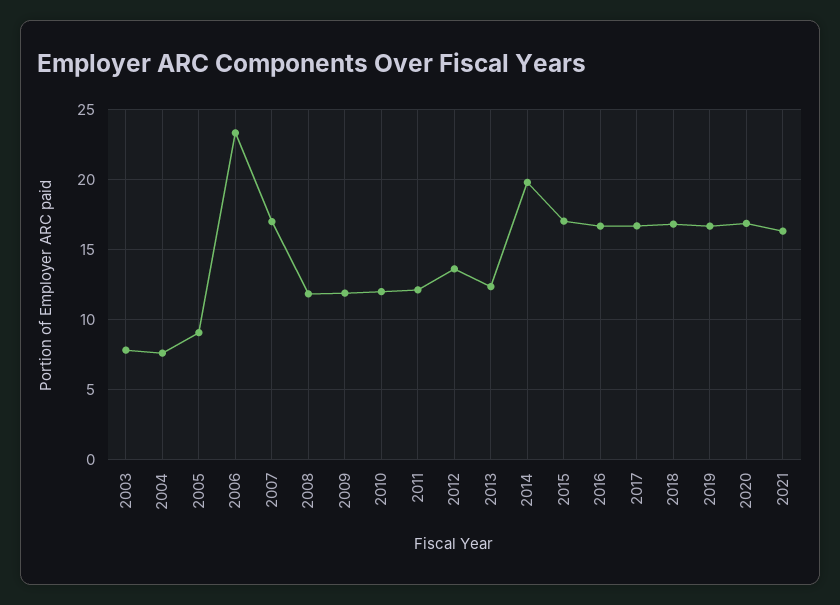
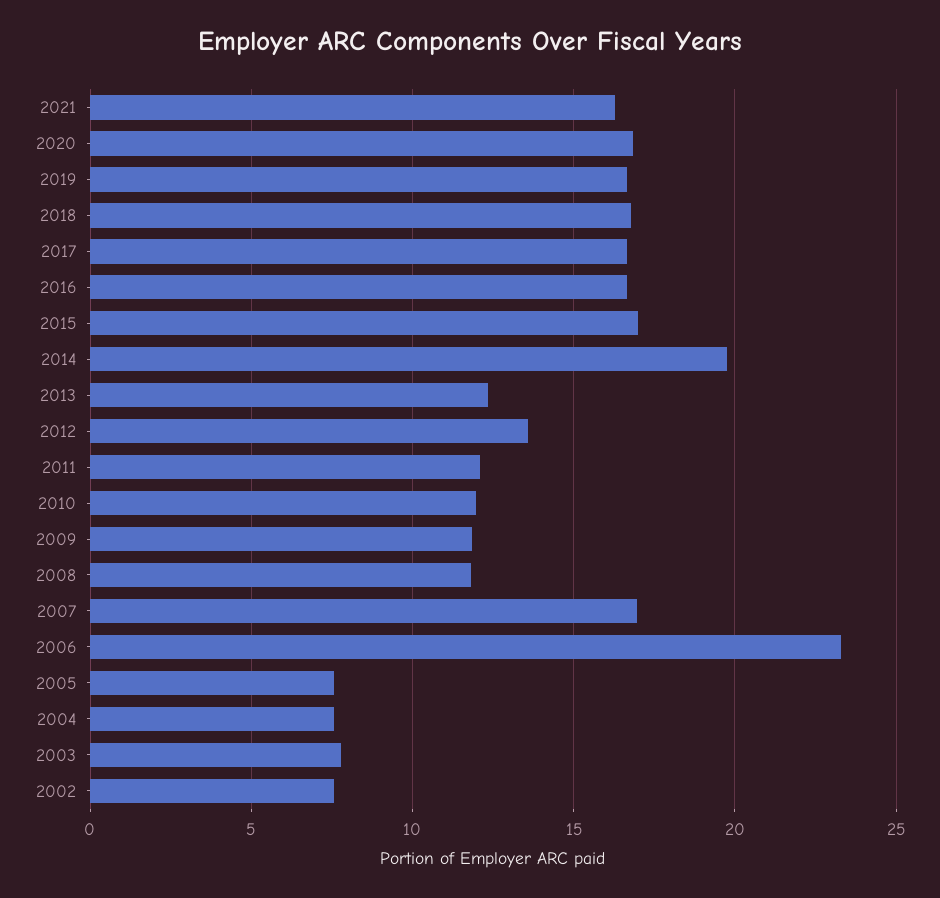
2005: 9 -> 7.5
2002: none -> 7.5

